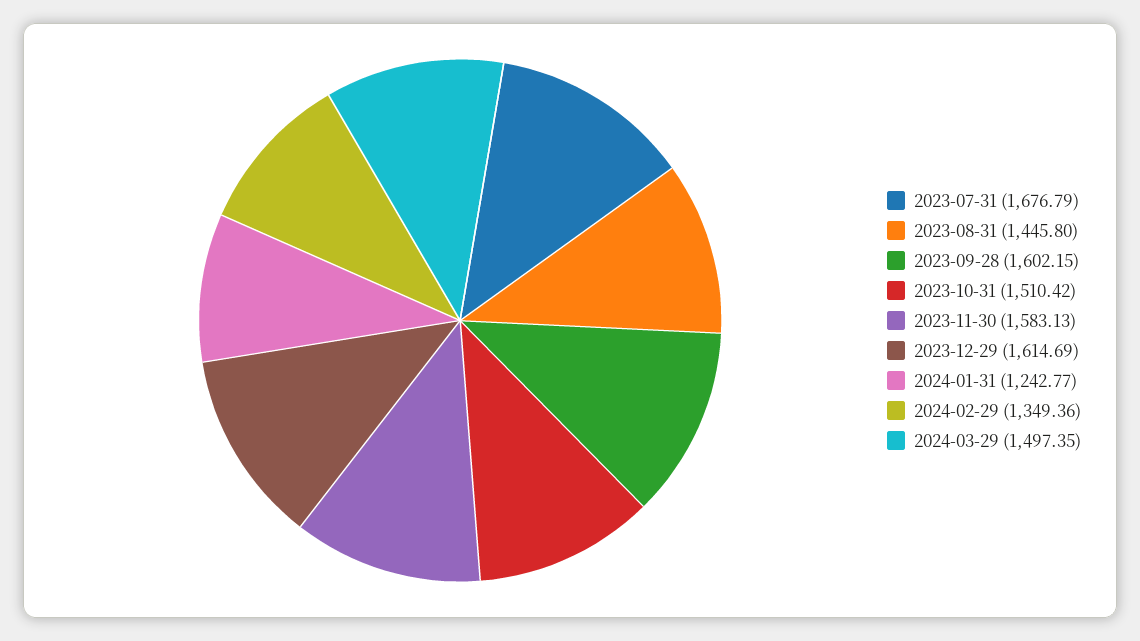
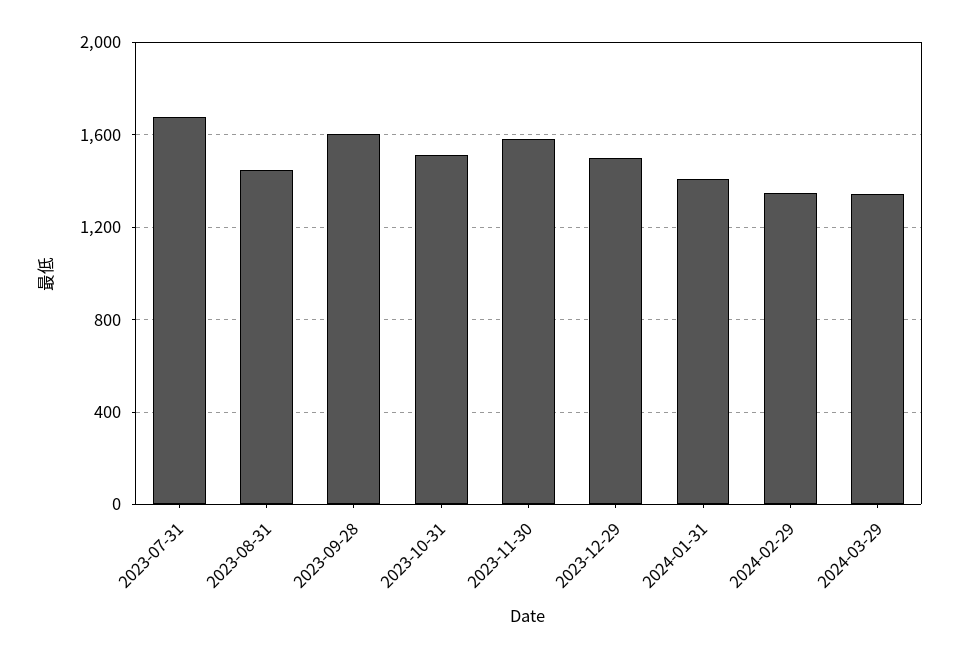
2023-12-29: 1614.69 -> 1500
2024-01-31: 1242.77 -> 1400
2024-03-29: 1497.35 -> 1350

